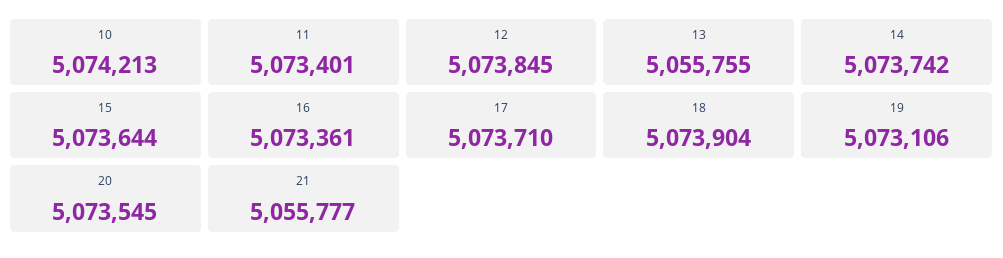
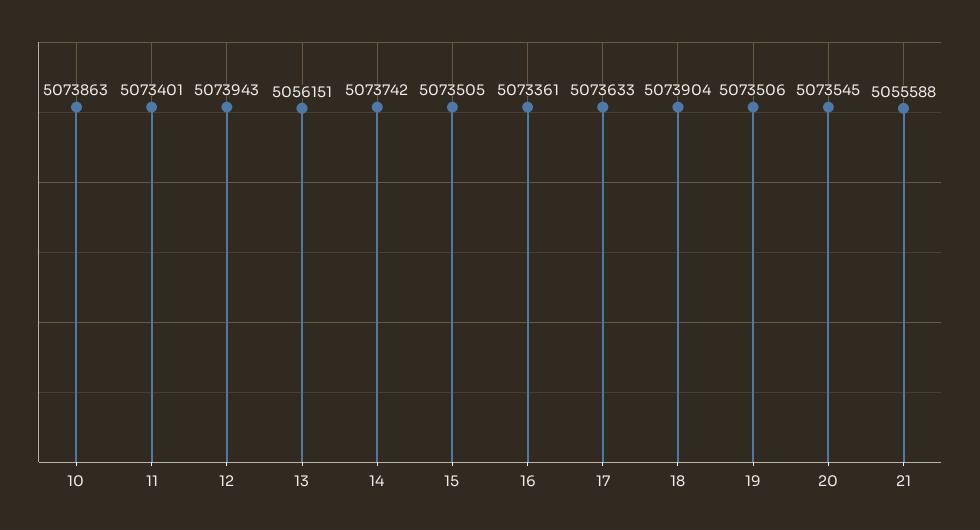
10: 5074213 -> 5073863
12: 5073845 -> 5073943
13: 5055755 -> 5056151
15: 5073644 -> 5073505
17: 5073710 -> 5073633
19: 5073106 -> 5073506
21: 5055777 -> 5055588

